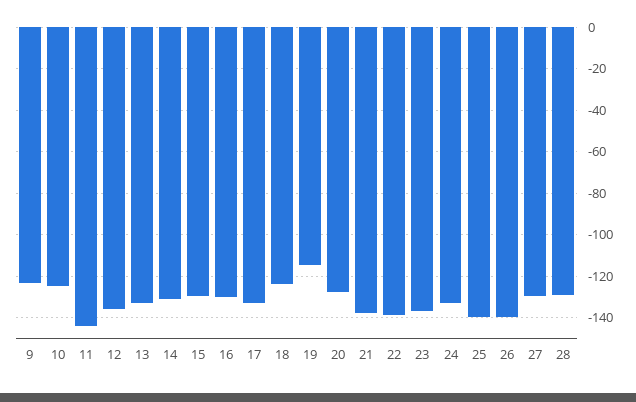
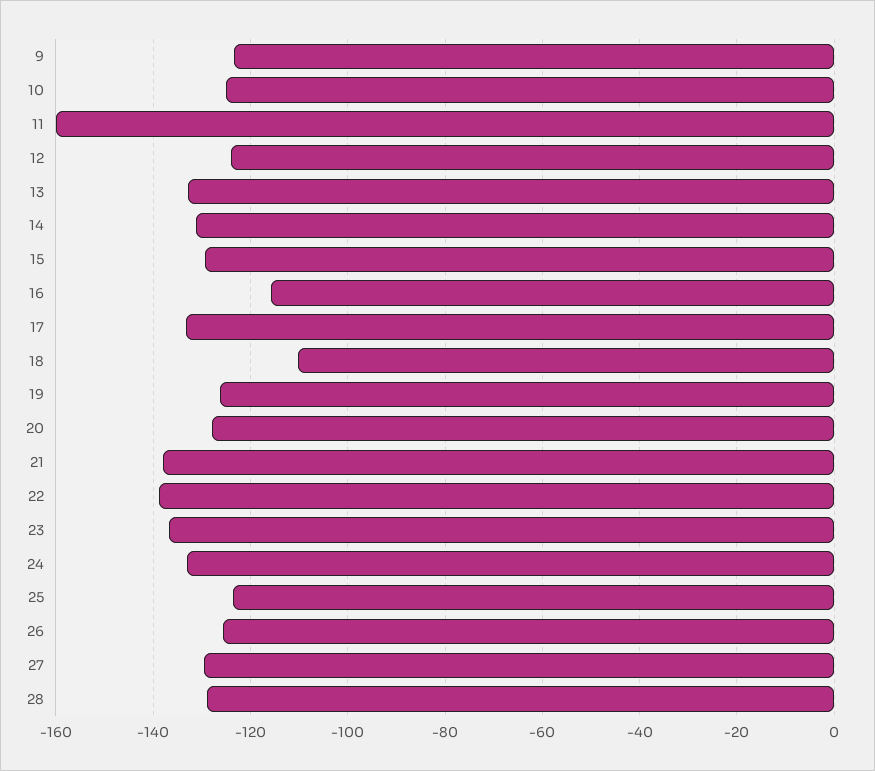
11: -145 -> -160
12: -135 -> -124
16: -130 -> -116
18: -125 -> -110
19: -115 -> -126
25: -140 -> -124
26: -140 -> -126

